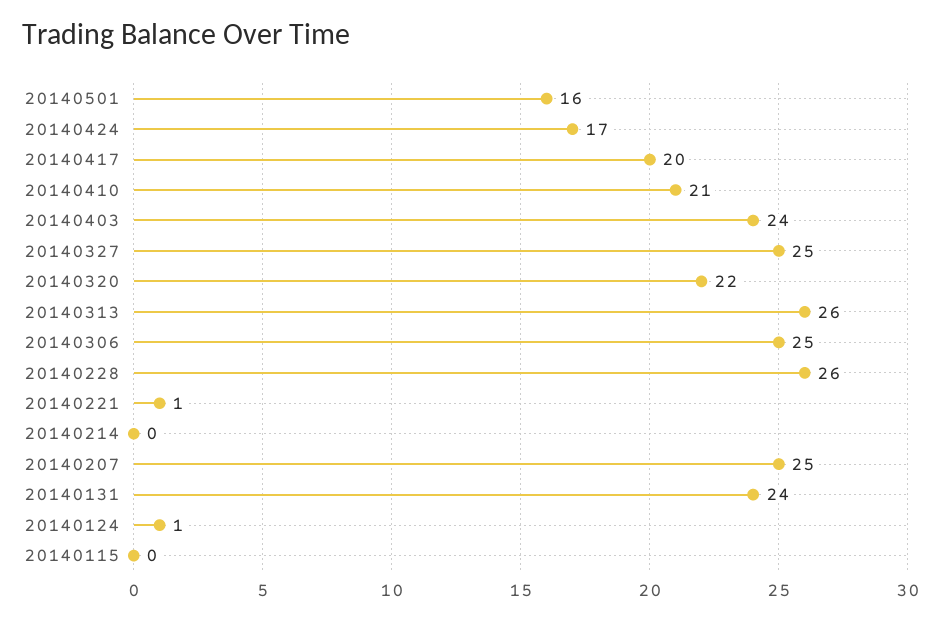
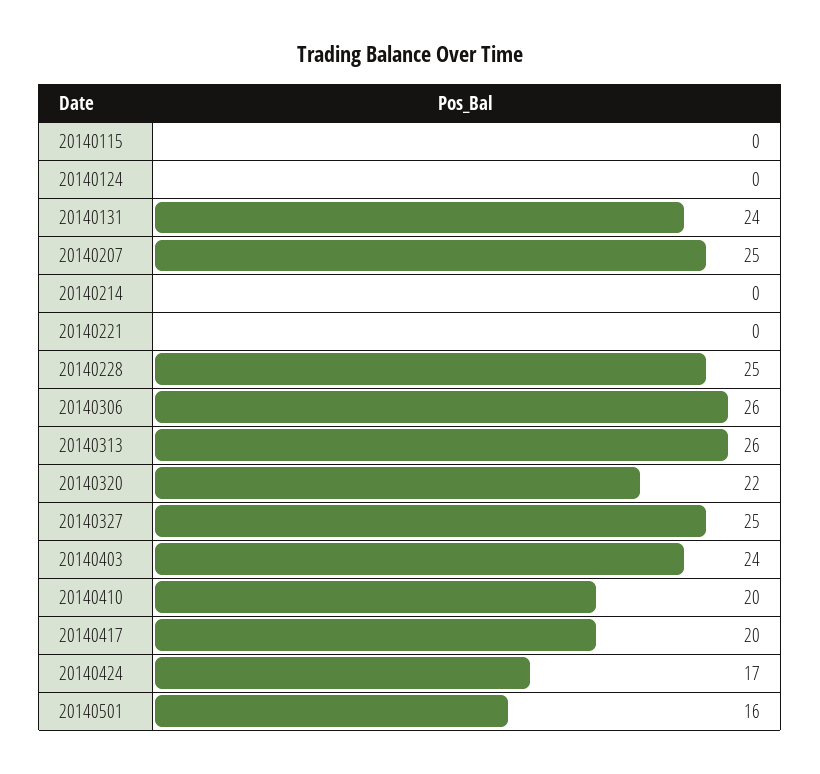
20140410: 21 -> 20
20140306: 25 -> 26
20140228: 26 -> 25
20140221: 1 -> 0
20140124: 1 -> 0

